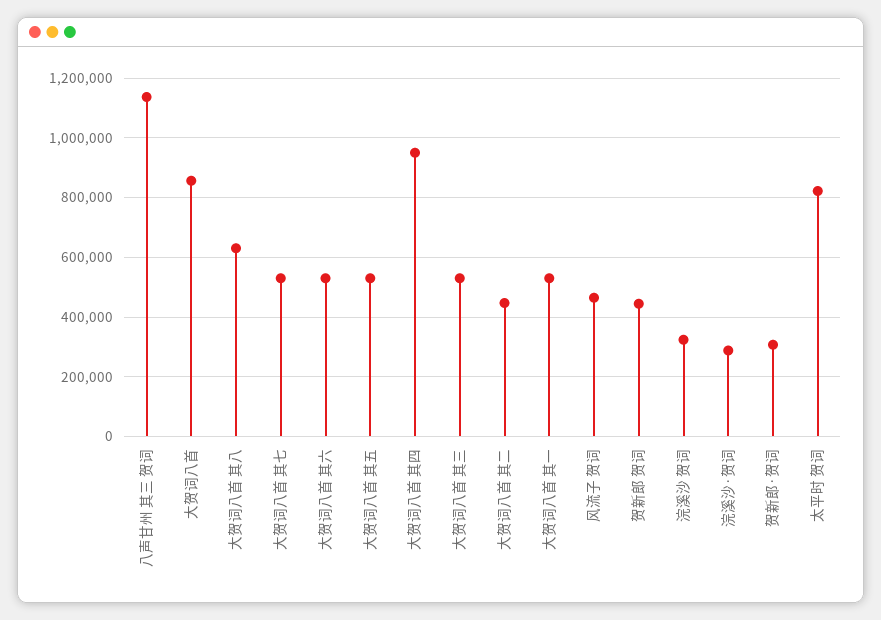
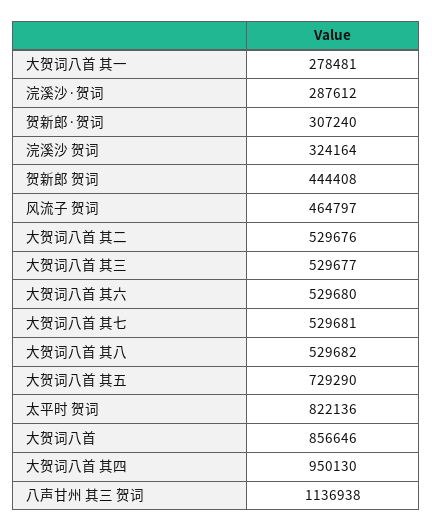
大贺词八首 其八: 625000 -> 529682
大贺词八首 其五: 525000 -> 729290
大贺词八首 其二: 450000 -> 529676
大贺词八首 其一: 525000 -> 278481

